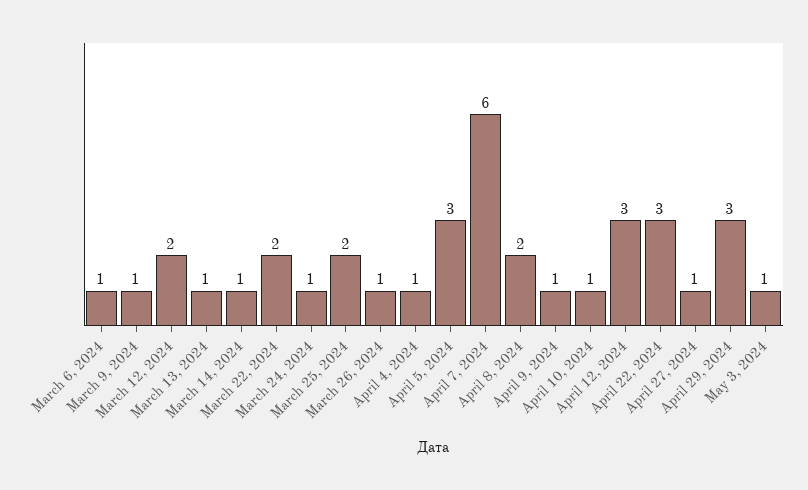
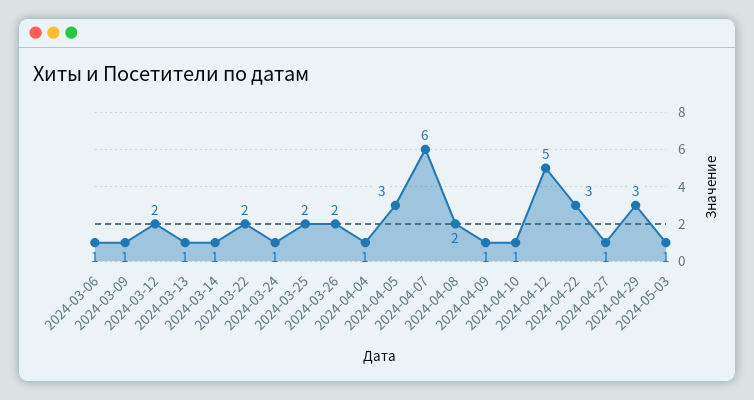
March 26, 2024: 1 -> 2
April 12, 2024: 3 -> 5

